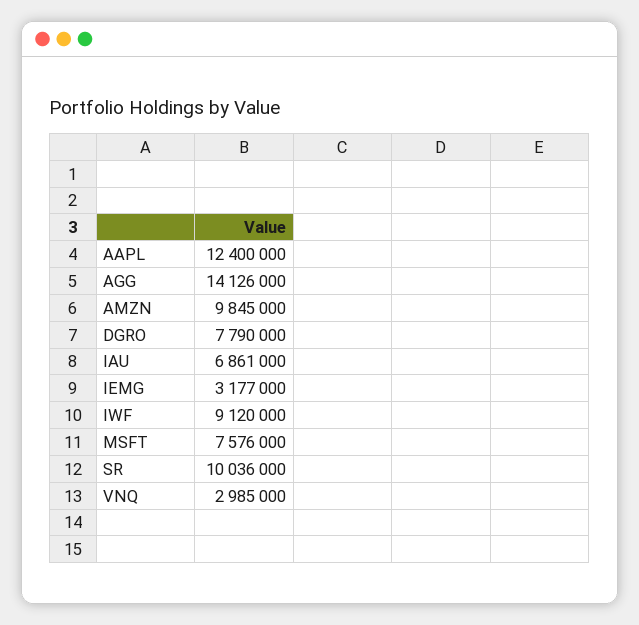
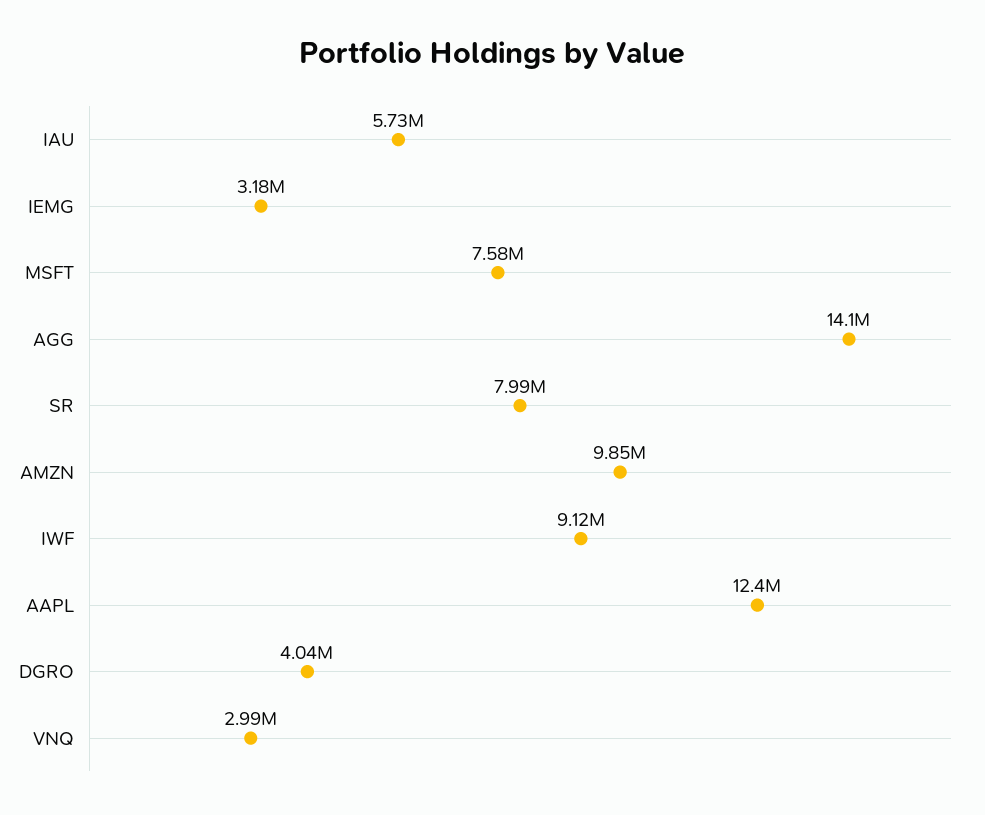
DGRO: 7790000 -> 4040000
IAU: 6861000 -> 5730000
SR: 10036000 -> 7990000

